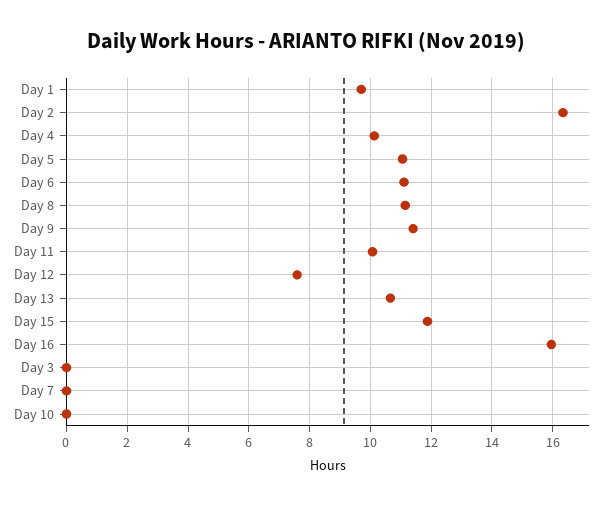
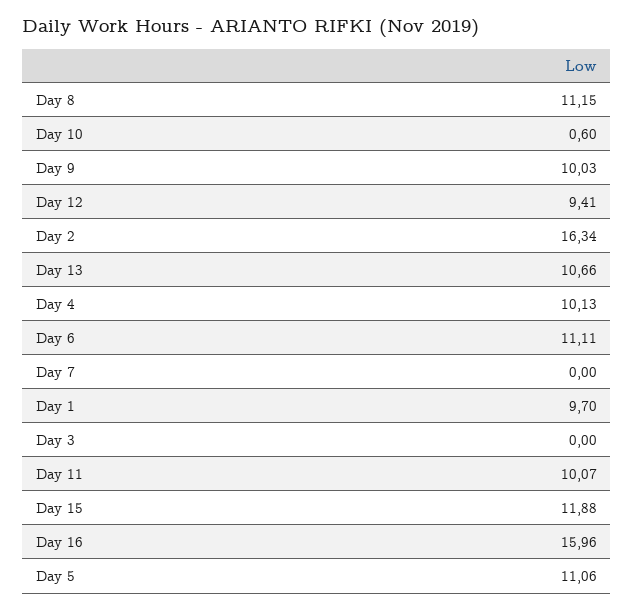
Day 9: 11.4 -> 10.03
Day 12: 7.6 -> 9.41
Day 10: 0 -> 0.6

